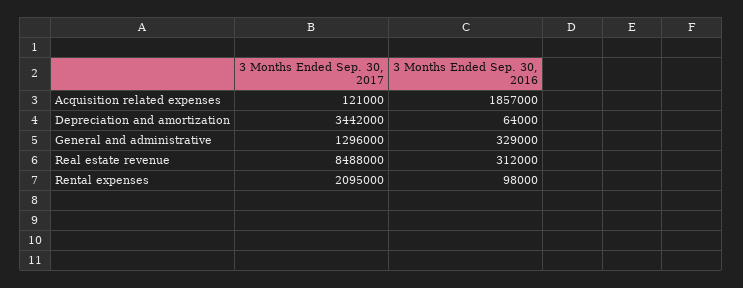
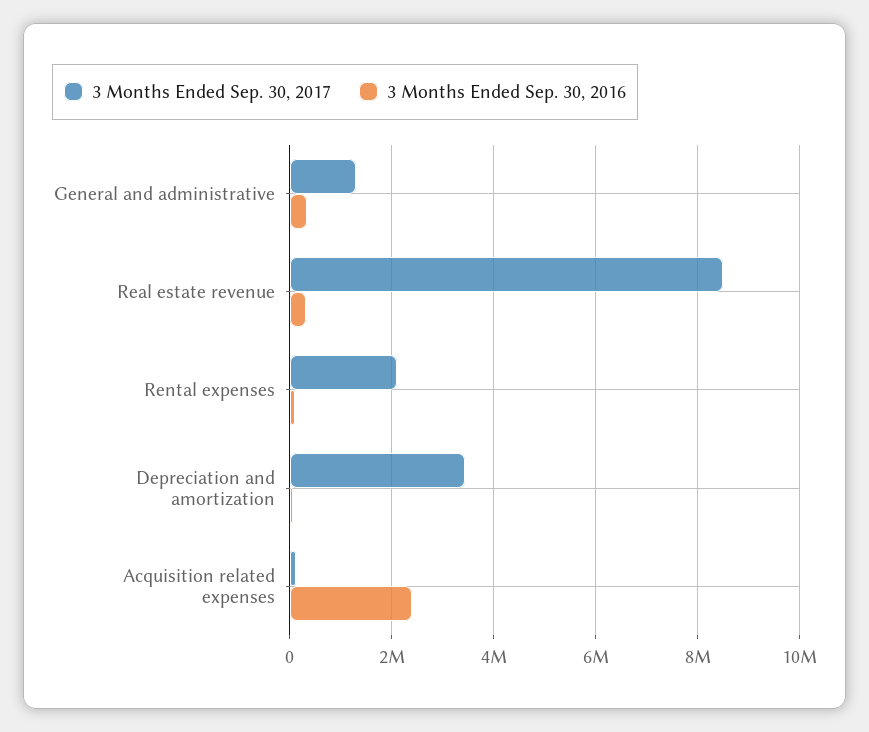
3 Months Ended Sep. 30, 2016, Acquisition related expenses: 1857000 -> 2400000

